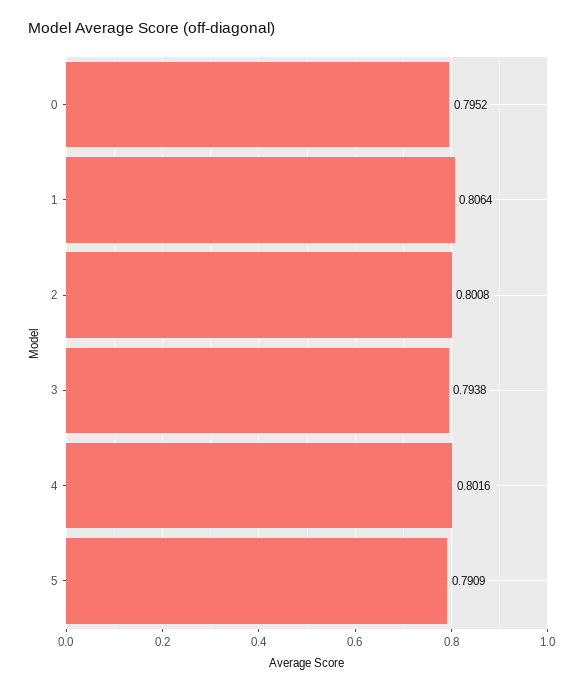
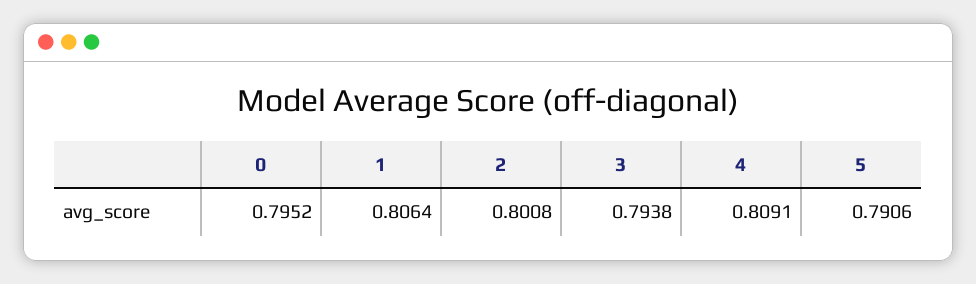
4: 0.8016 -> 0.8091
5: 0.7909 -> 0.7906

